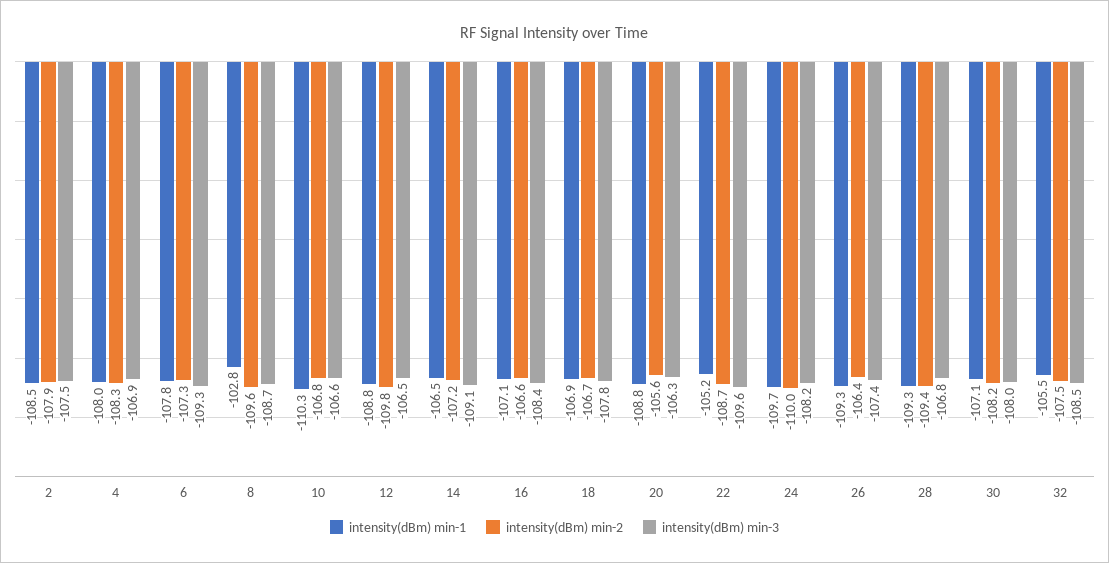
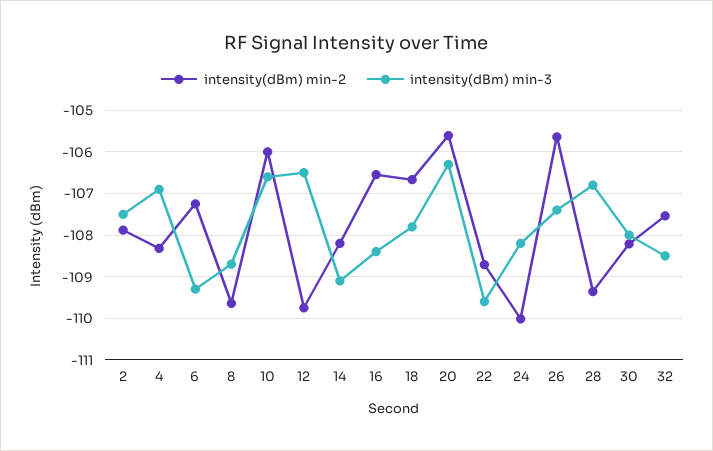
intensity(dBm) min-1, 2: -108.5 -> none
intensity(dBm) min-1, 4: -108 -> none
intensity(dBm) min-1, 6: -107.8 -> none
intensity(dBm) min-1, 8: -102.8 -> none
intensity(dBm) min-1, 10: -110.3 -> none
intensity(dBm) min-2, 10: -106.8 -> -106
intensity(dBm) min-1, 12: -108.8 -> none
intensity(dBm) min-1, 14: -106.5 -> none
intensity(dBm) min-2, 14: -107.2 -> -108.2
intensity(dBm) min-1, 16: -107.1 -> none
intensity(dBm) min-1, 18: -106.9 -> none
intensity(dBm) min-1, 20: -108.8 -> none
intensity(dBm) min-1, 22: -105.2 -> none
intensity(dBm) min-1, 24: -109.7 -> none
intensity(dBm) min-1, 26: -109.3 -> none
intensity(dBm) min-2, 26: -106.4 -> -105.6
intensity(dBm) min-1, 28: -109.3 -> none
intensity(dBm) min-1, 30: -107.1 -> none
intensity(dBm) min-1, 32: -105.5 -> none

